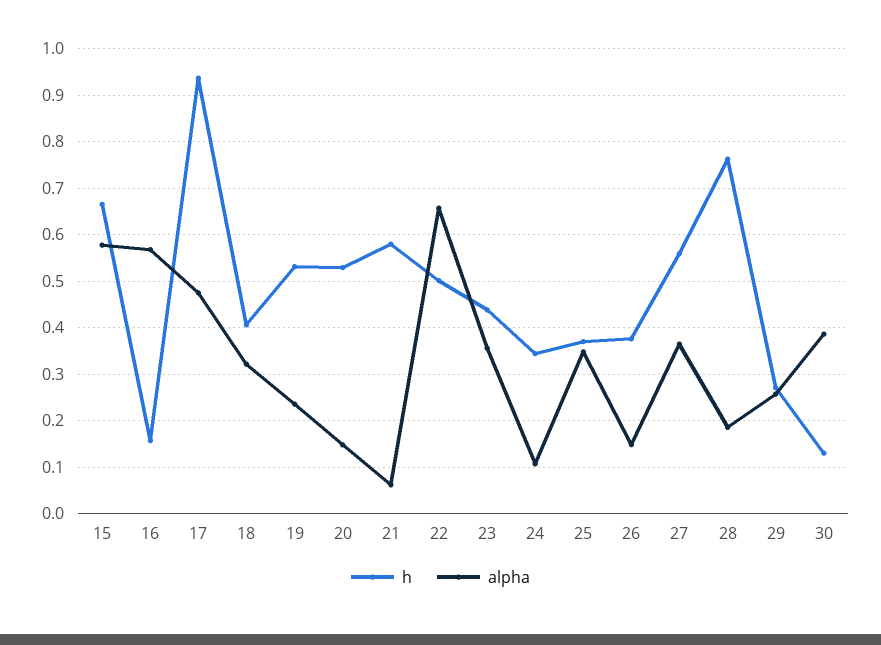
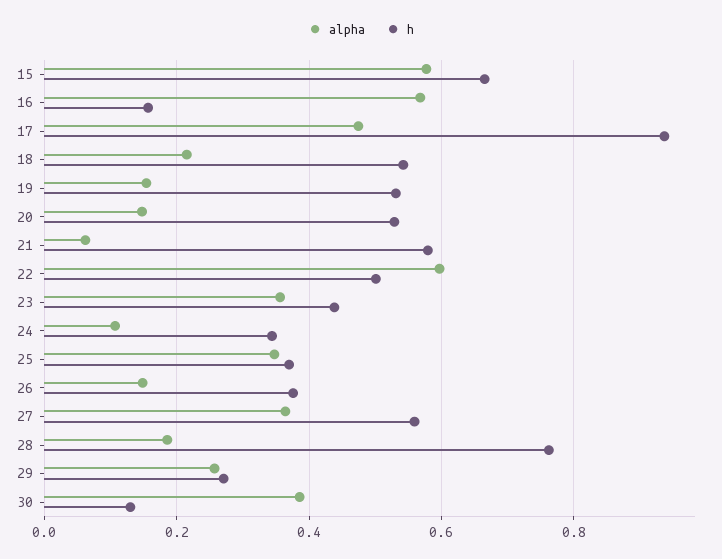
h, 18: 0.4 -> 0.54
alpha, 18: 0.32 -> 0.22
alpha, 19: 0.24 -> 0.16
alpha, 22: 0.66 -> 0.6

